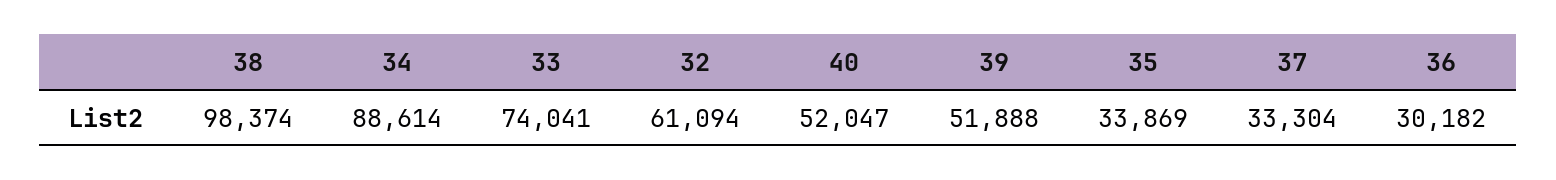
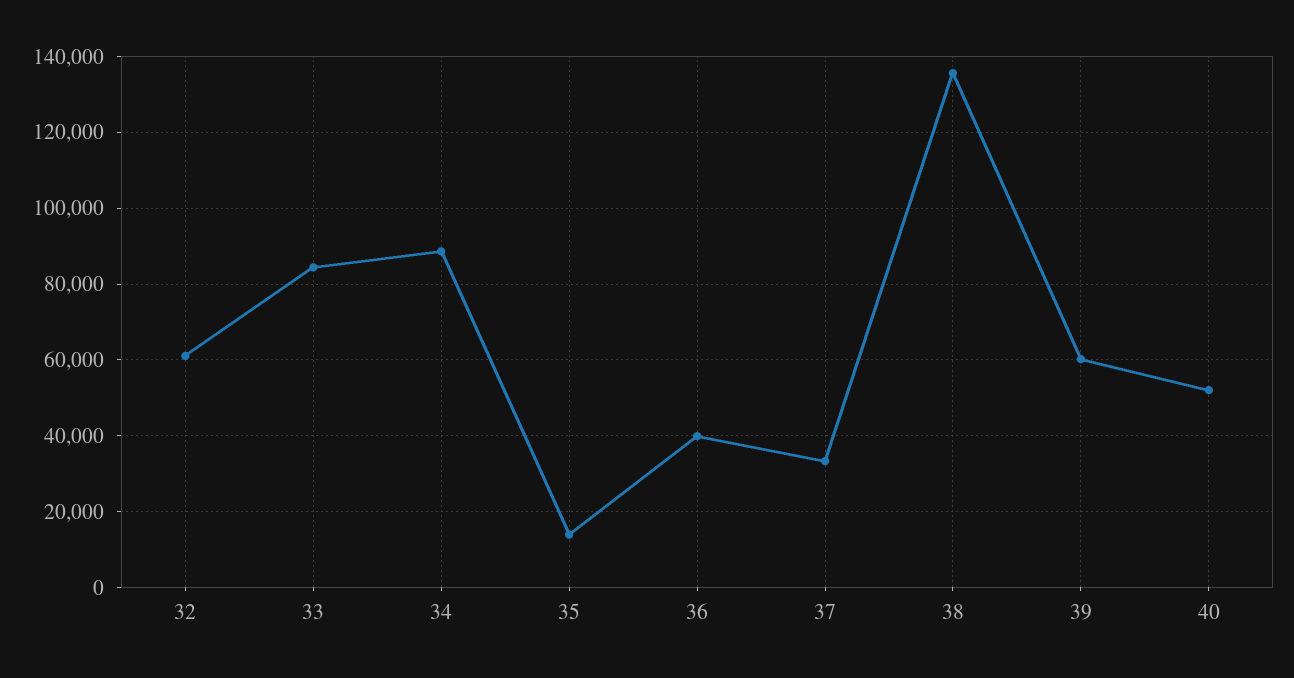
38: 98374 -> 136000
33: 74041 -> 84000
39: 51888 -> 60000
35: 33869 -> 14000
36: 30182 -> 40000

